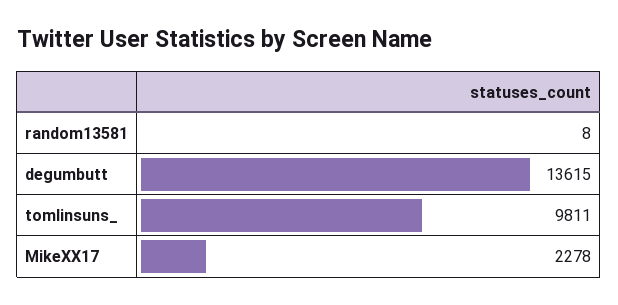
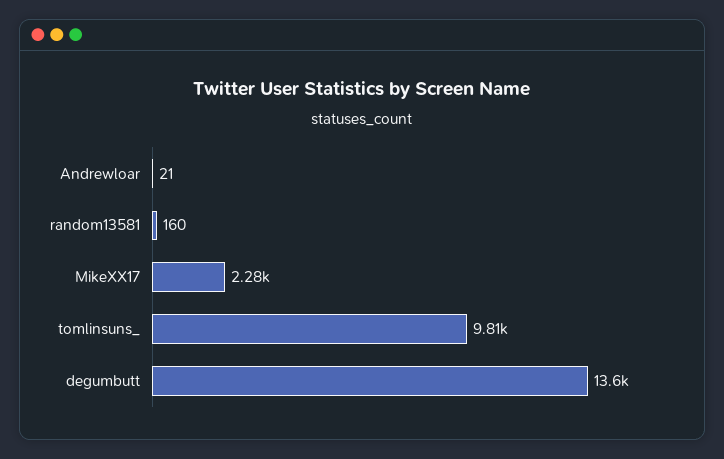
random13581: 8 -> 160
Andrewloar: none -> 21

